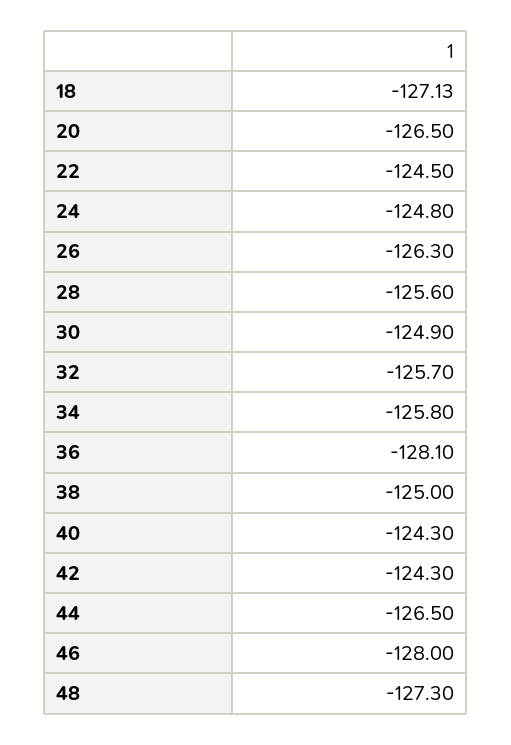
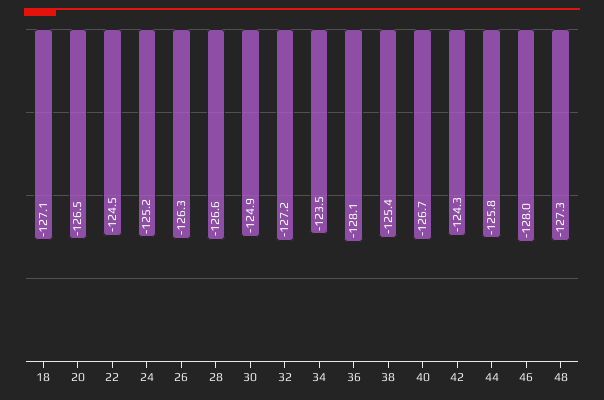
24: -124.8 -> -125.2
28: -125.6 -> -126.6
32: -125.7 -> -127.2
34: -125.8 -> -123.5
38: -125 -> -125.4
40: -124.3 -> -126.7
44: -126.5 -> -125.8

